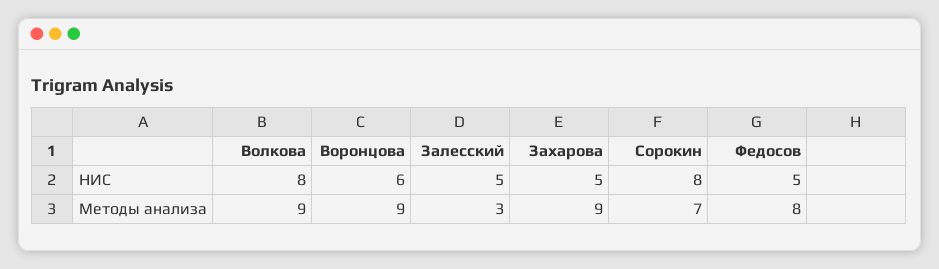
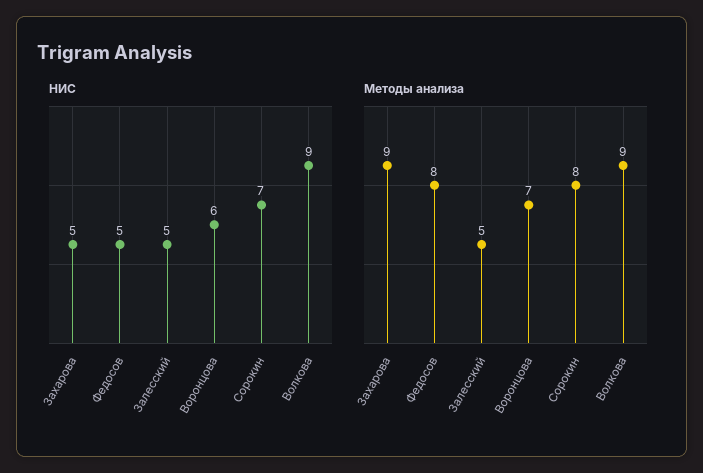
НИС, Волкова: 8 -> 9
НИС, Сорокин: 8 -> 7
Методы анализа, Воронцова: 9 -> 7
Методы анализа, Залесский: 3 -> 5
Методы анализа, Сорокин: 7 -> 8

